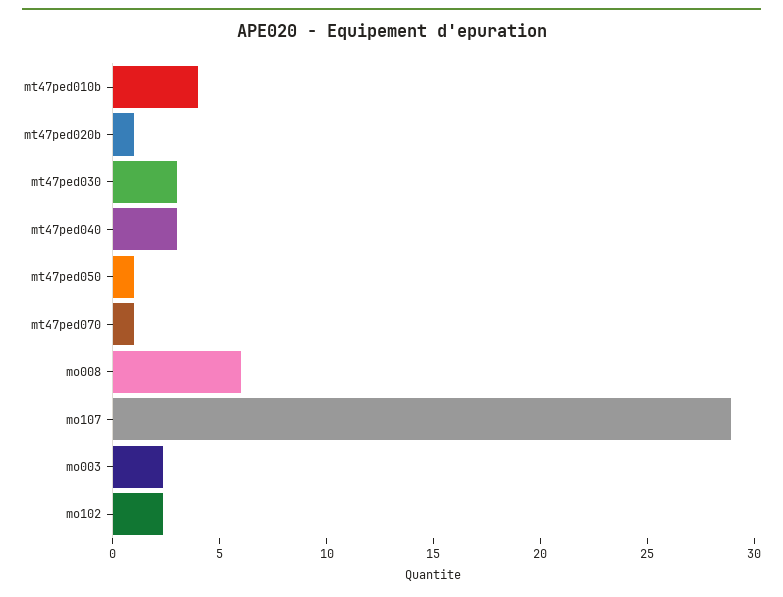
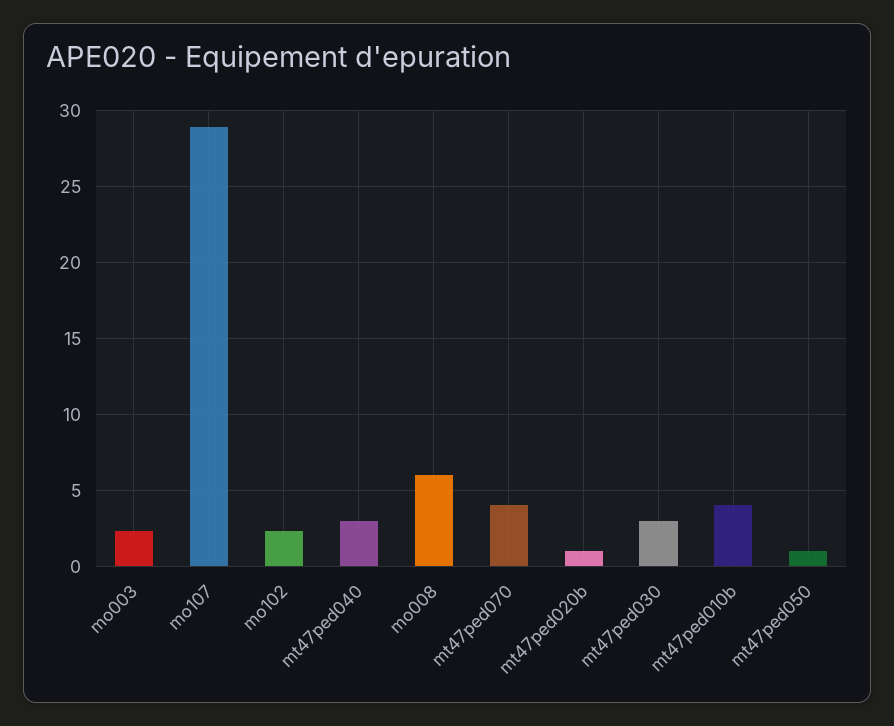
mt47ped070: 1 -> 4

